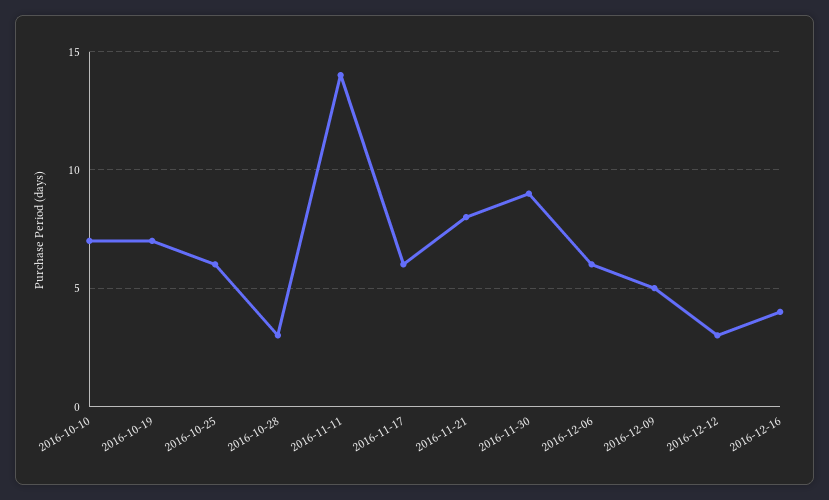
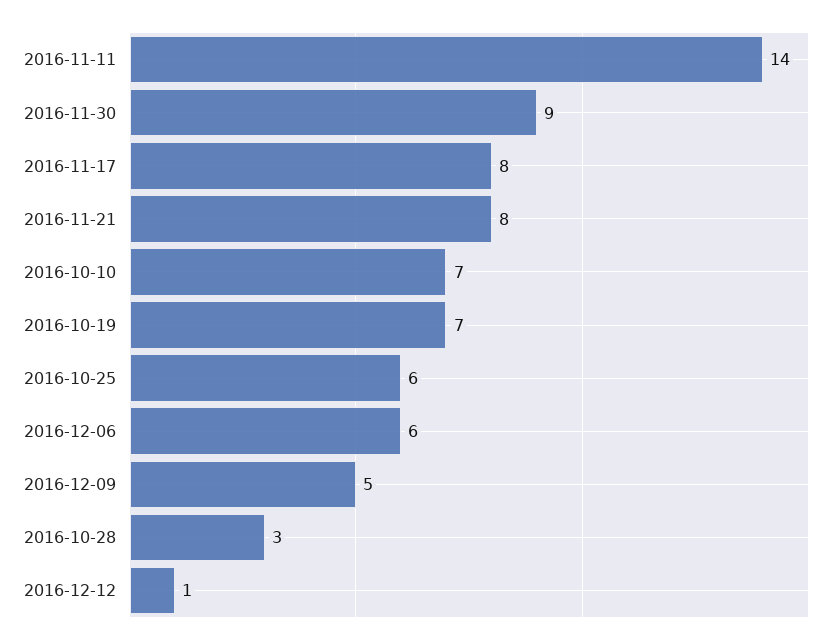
2016-11-17: 6 -> 8
2016-12-12: 3 -> 1
2016-12-16: 4 -> none

